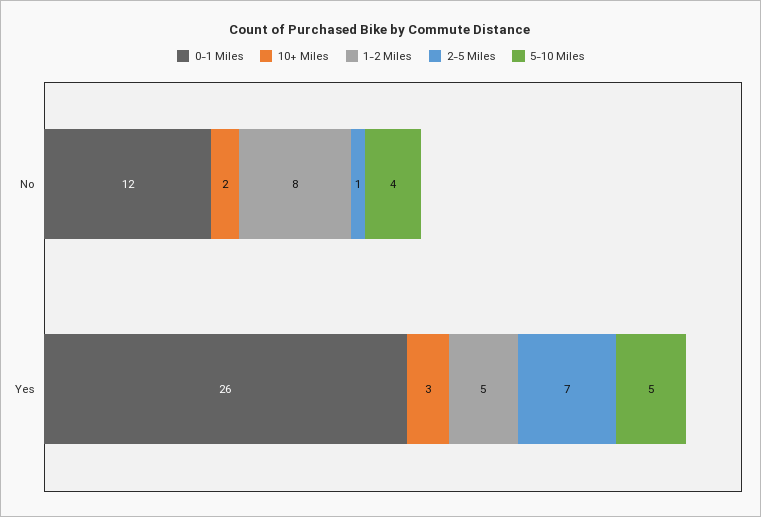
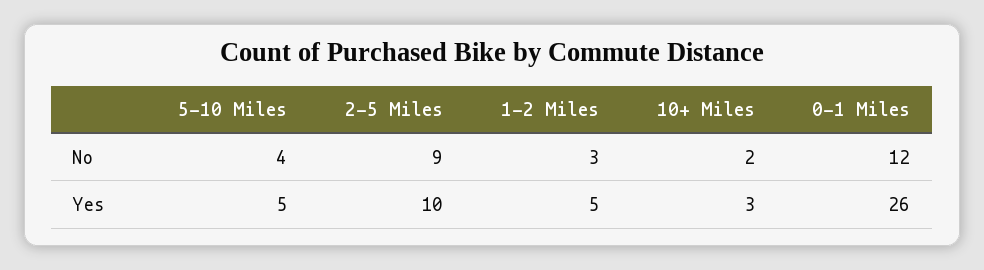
1-2 Miles, No: 8 -> 3
2-5 Miles, No: 1 -> 9
2-5 Miles, Yes: 7 -> 10

